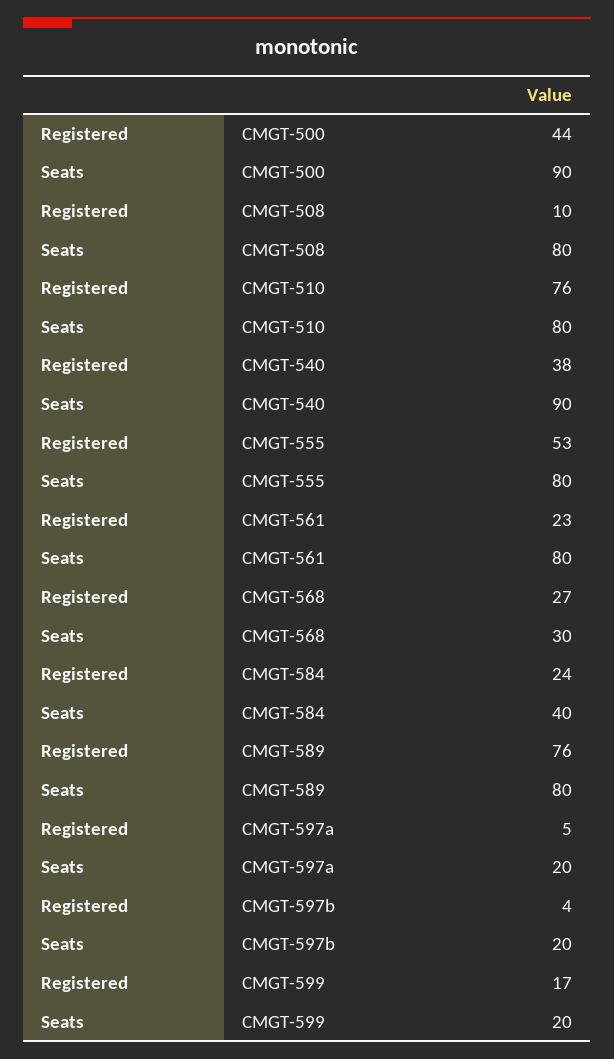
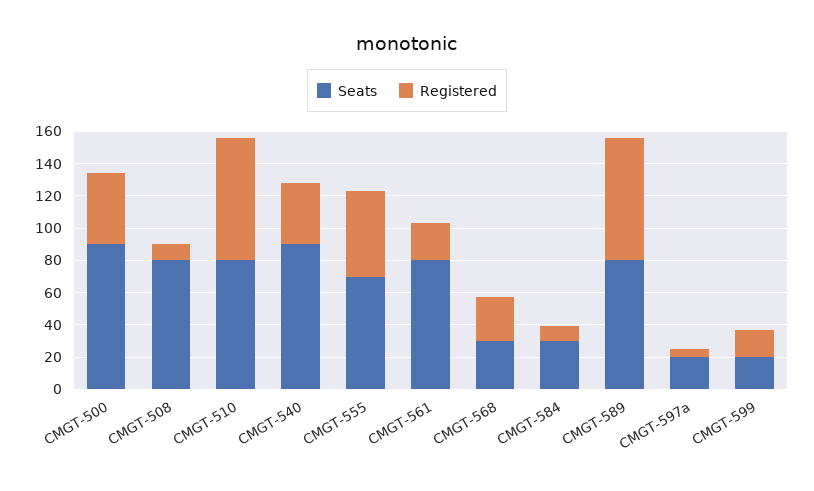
Seats, CMGT-555: 80 -> 70
Registered, CMGT-584: 24 -> 10
Seats, CMGT-584: 40 -> 30
Registered, CMGT-597b: 4 -> none
Seats, CMGT-597b: 20 -> none

